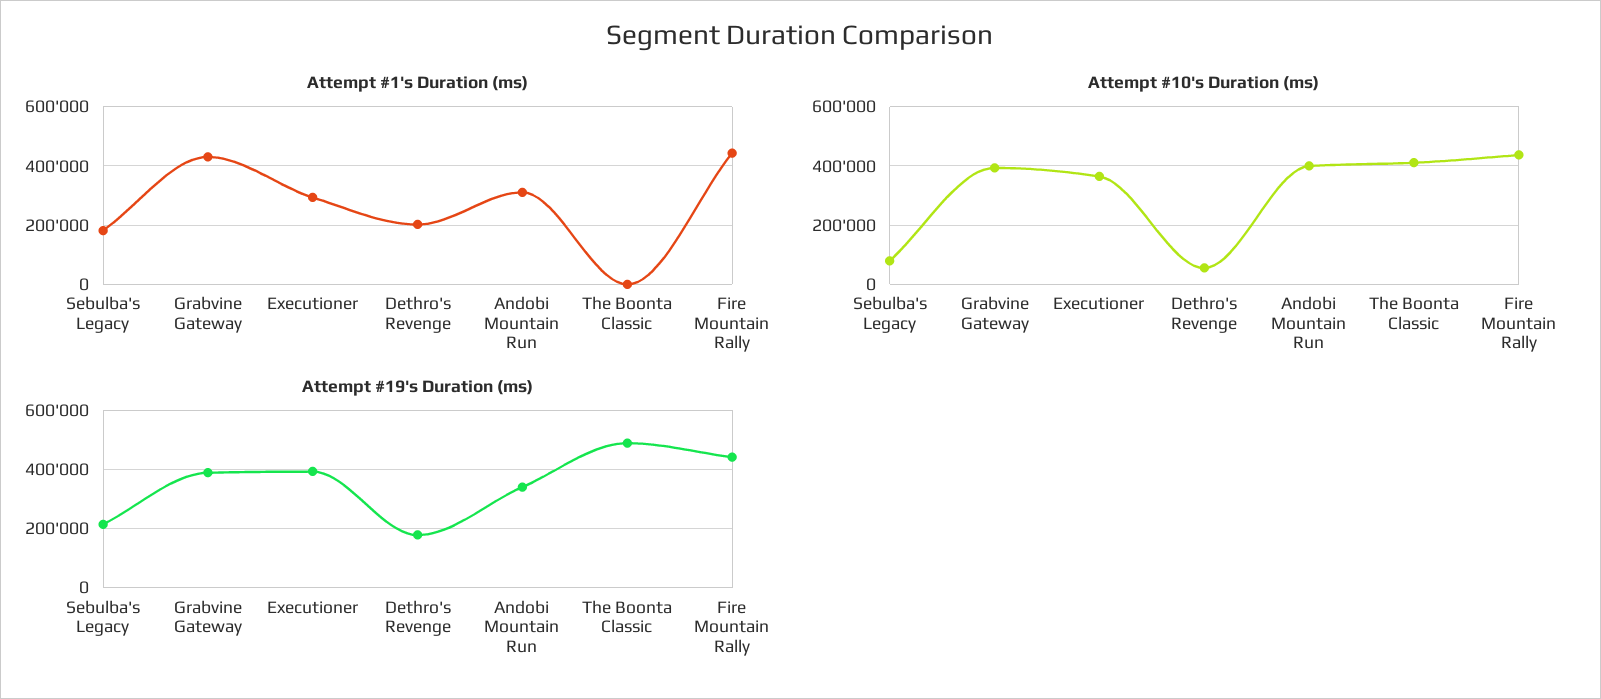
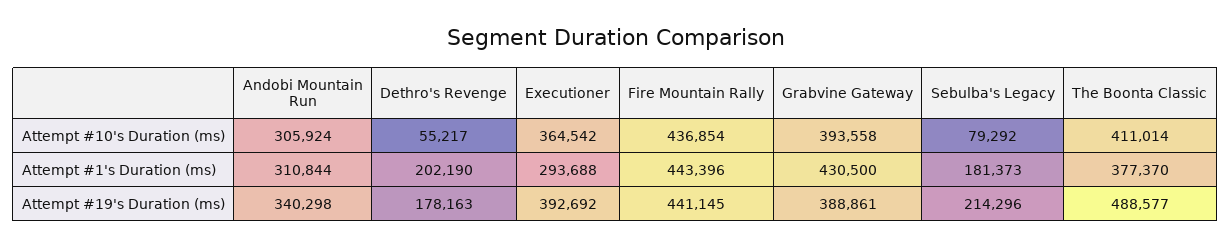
Attempt #1's Duration (ms), The Boonta Classic: 0 -> 377370
Attempt #10's Duration (ms), Andobi Mountain Run: 400000 -> 305924

